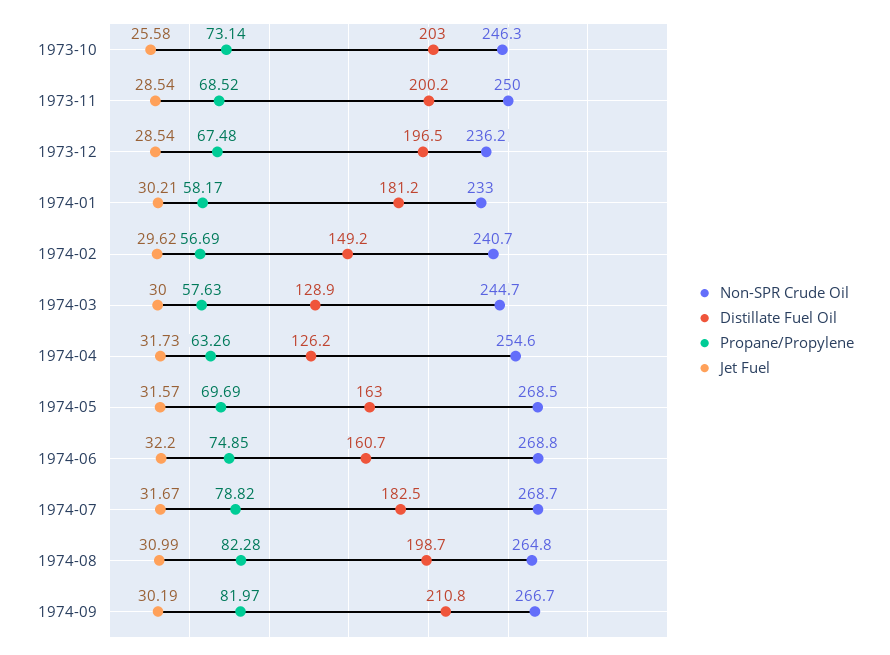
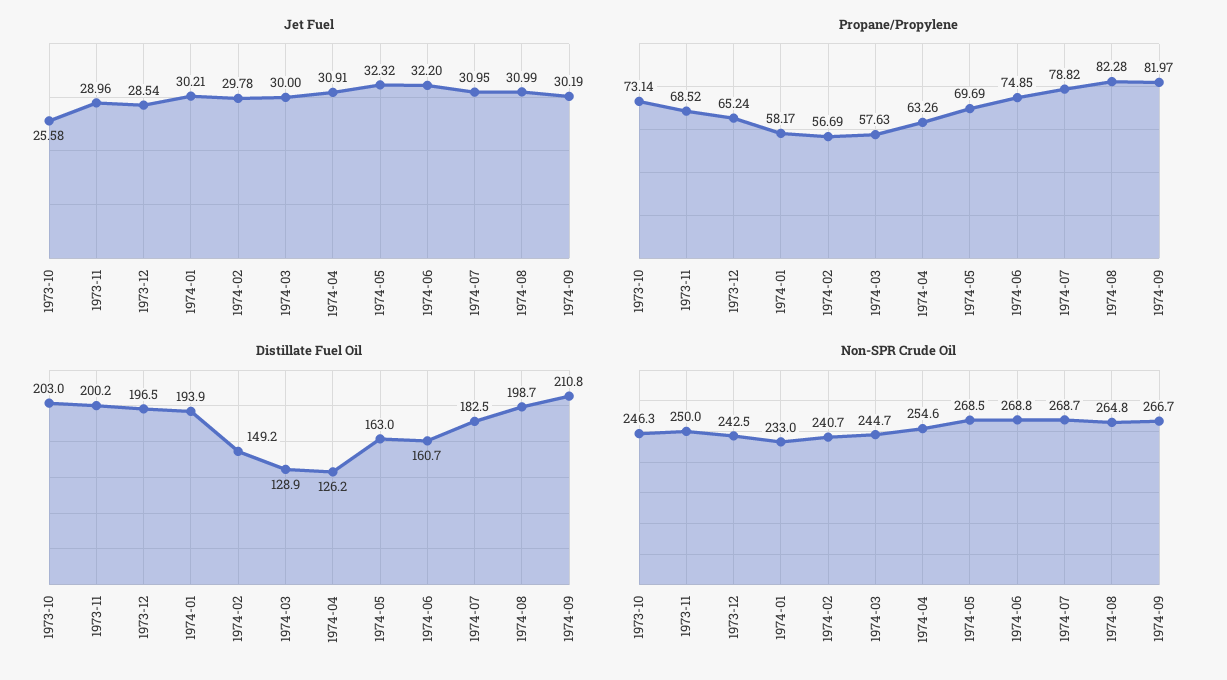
Jet Fuel, 1973-11: 28.54 -> 28.96
Non-SPR Crude Oil, 1973-12: 236.2 -> 242.5
Propane/Propylene, 1973-12: 67.48 -> 65.24
Distillate Fuel Oil, 1974-01: 181.2 -> 193.9
Jet Fuel, 1974-02: 29.62 -> 29.78
Jet Fuel, 1974-04: 31.73 -> 30.91
Jet Fuel, 1974-05: 31.57 -> 32.32
Jet Fuel, 1974-07: 31.67 -> 30.95

